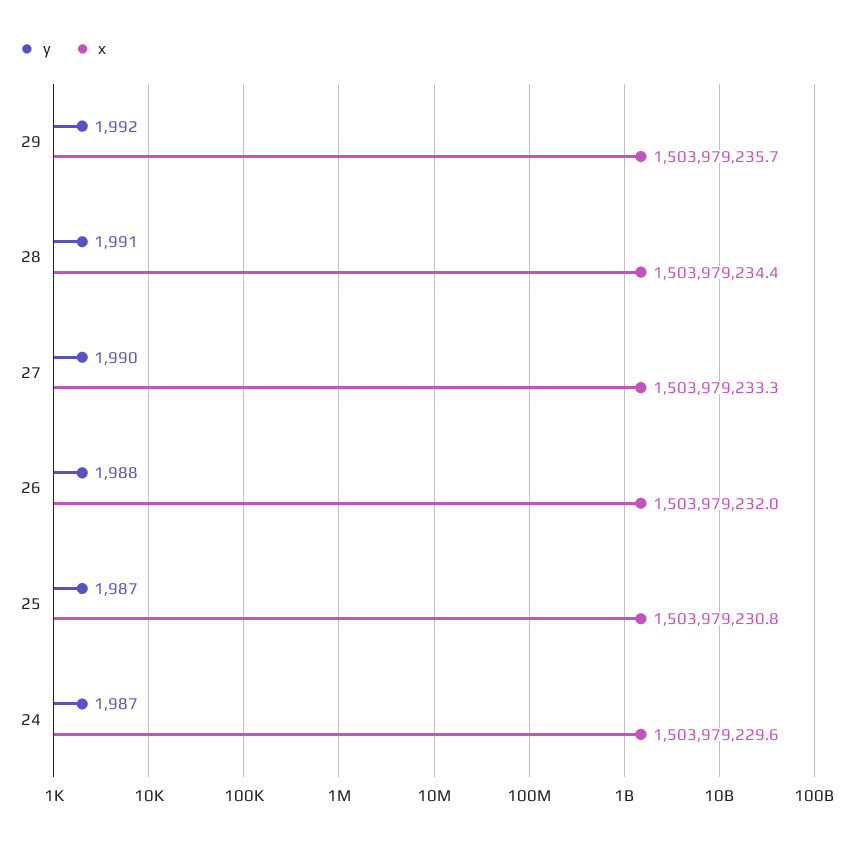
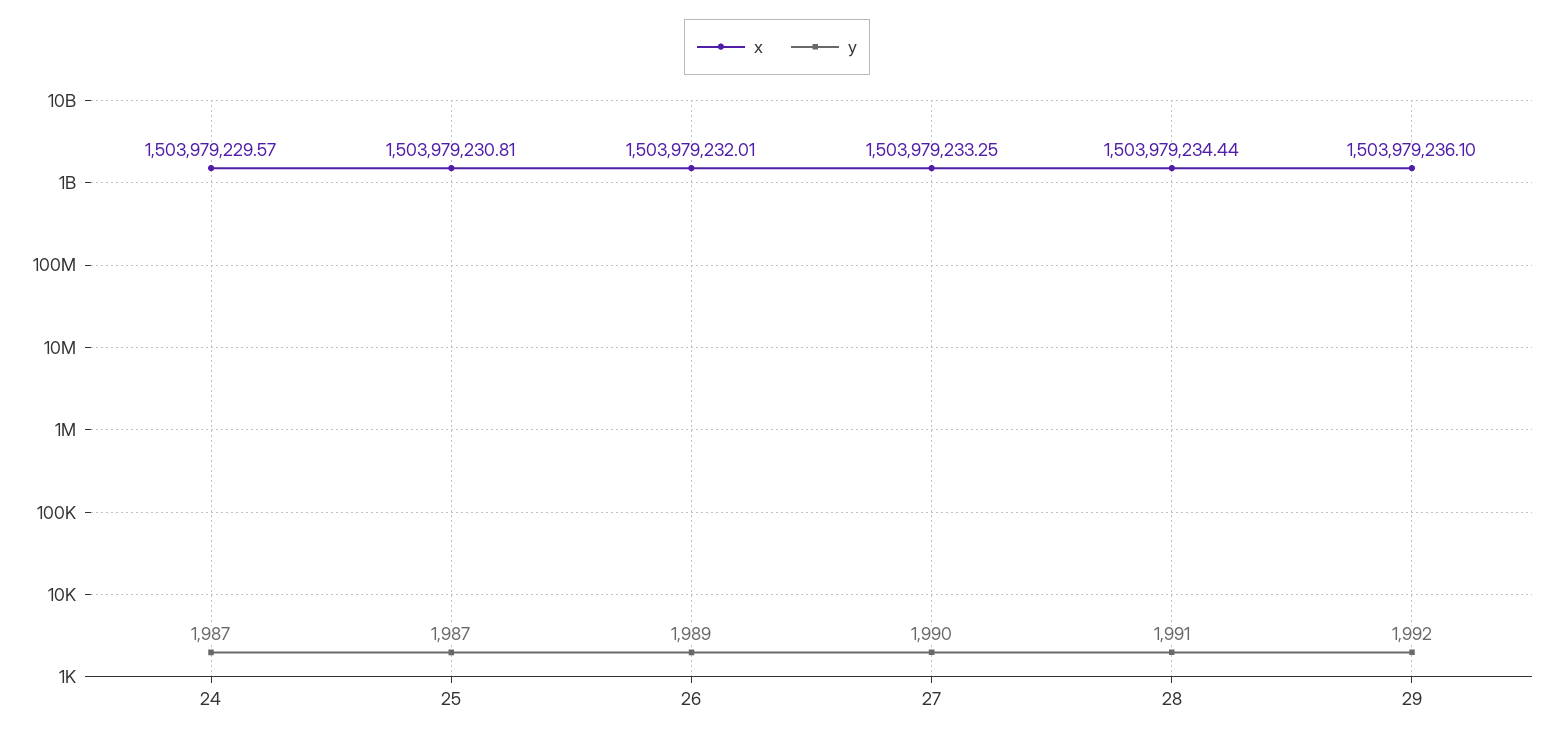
x, 29: 1503979235.7 -> 1503979236.1
y, 26: 1988 -> 1989

